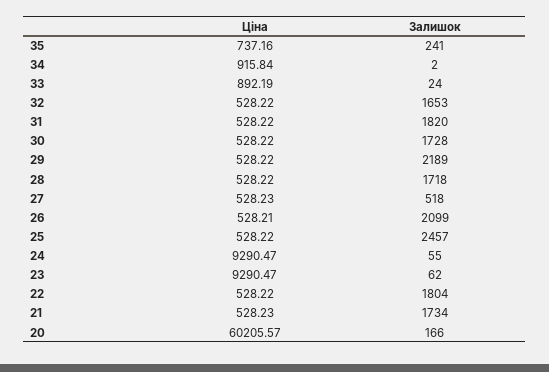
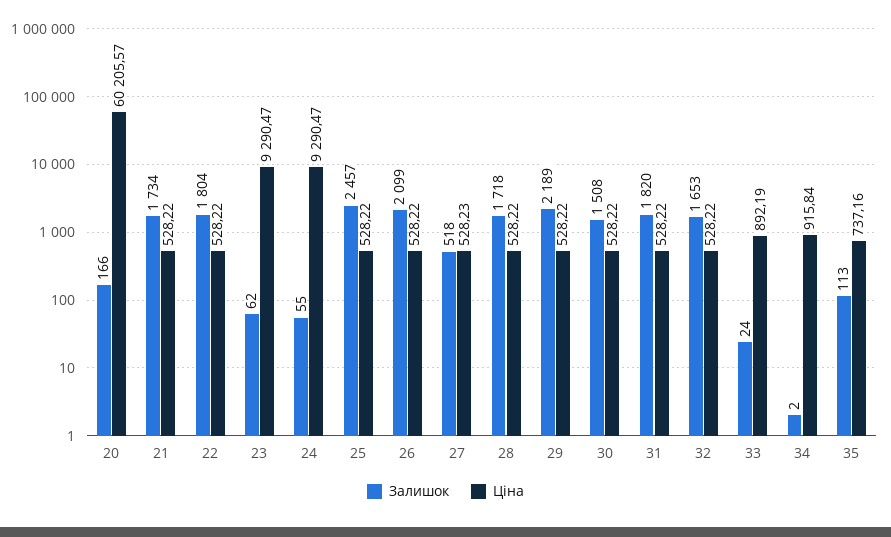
Залишок, 35: 241 -> 113
Залишок, 30: 1728 -> 1508
Ціна, 26: 528.21 -> 528.22
Ціна, 21: 528.23 -> 528.22

